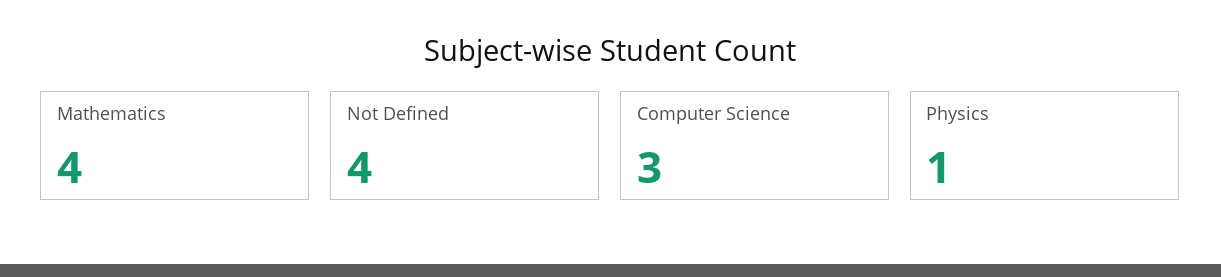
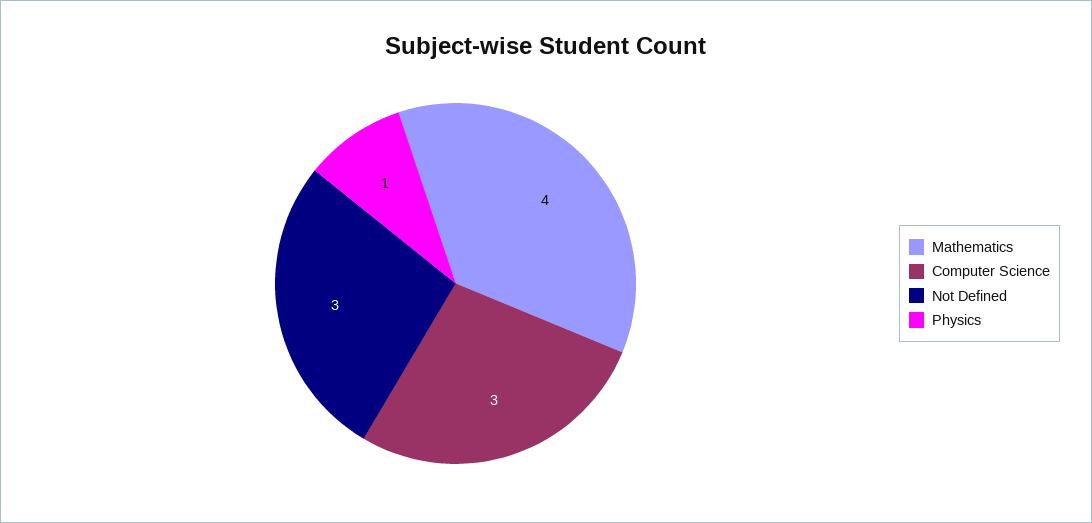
Not Defined: 4 -> 3

